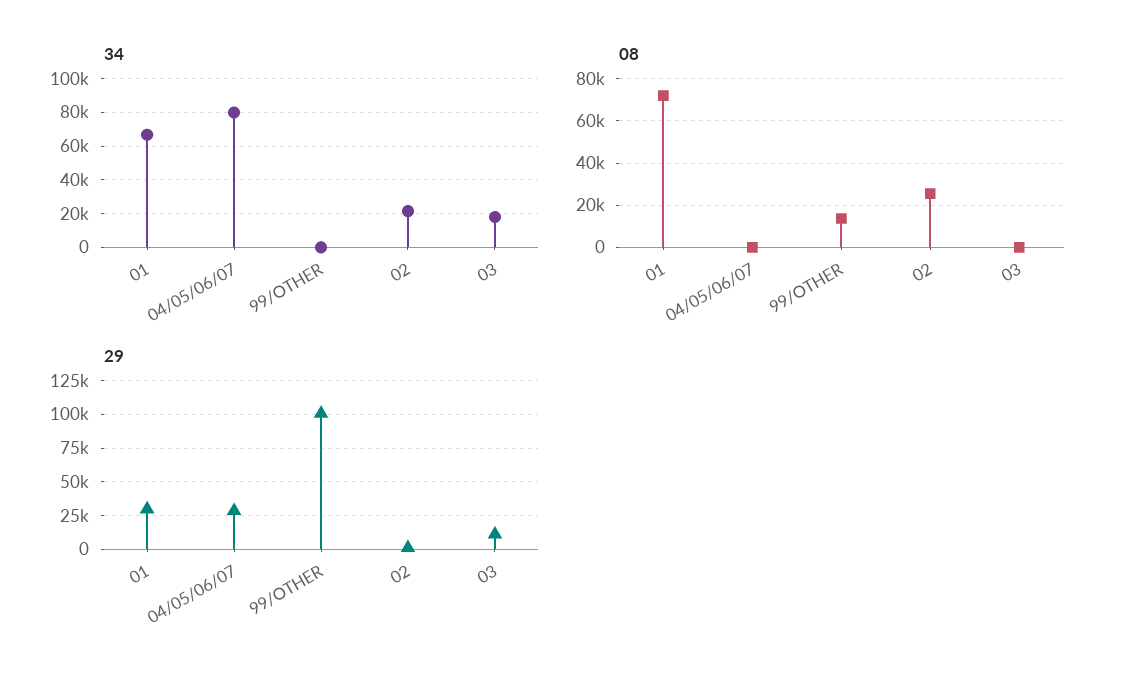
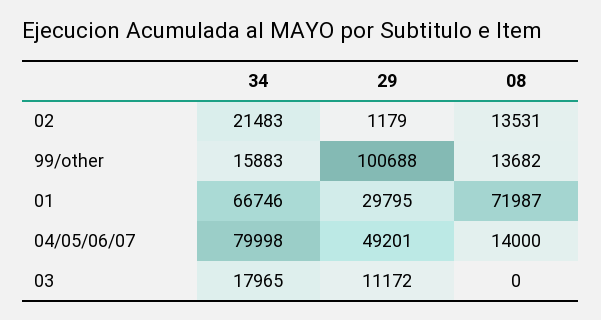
34, 99/OTHER: 0 -> 15883
08, 04/05/06/07: 0 -> 14000
08, 02: 25000 -> 13531
29, 04/05/06/07: 30000 -> 49201

